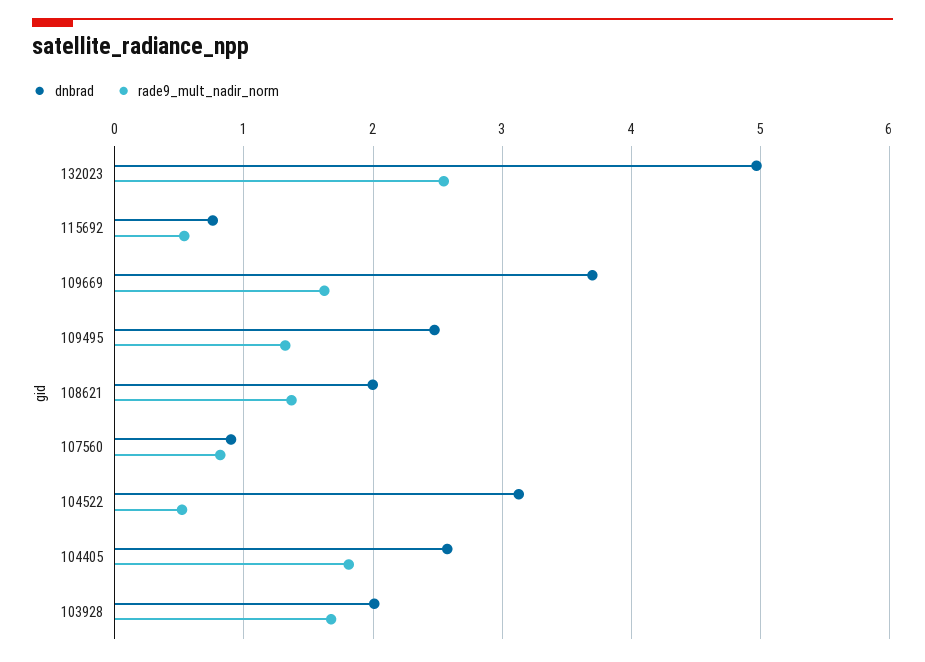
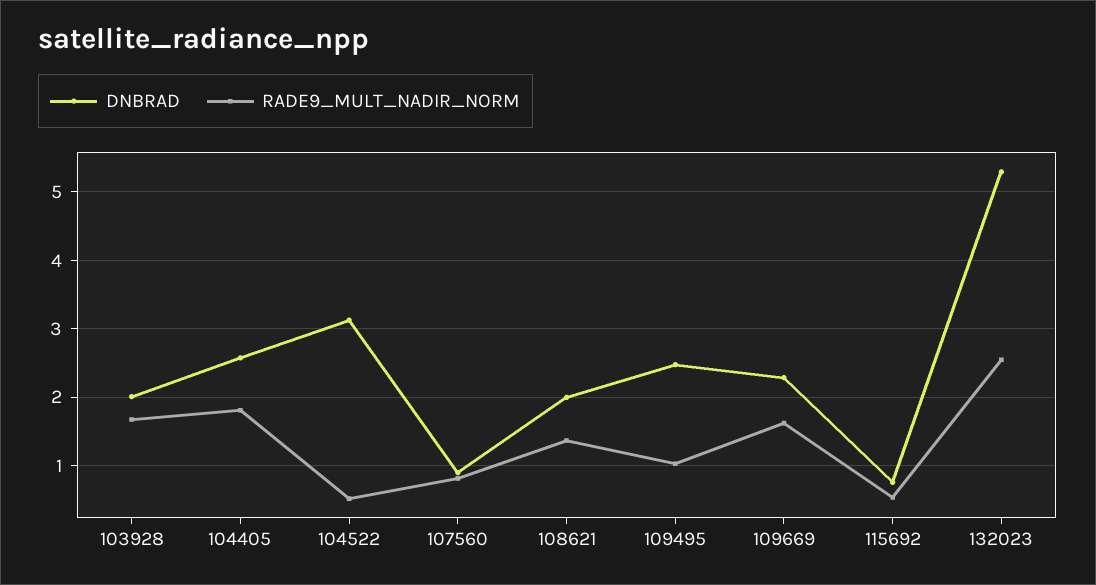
dnbrad, 132023: 5 -> 5.3
dnbrad, 109669: 3.7 -> 2.3
rade9_mult_nadir_norm, 109495: 1.3 -> 1

